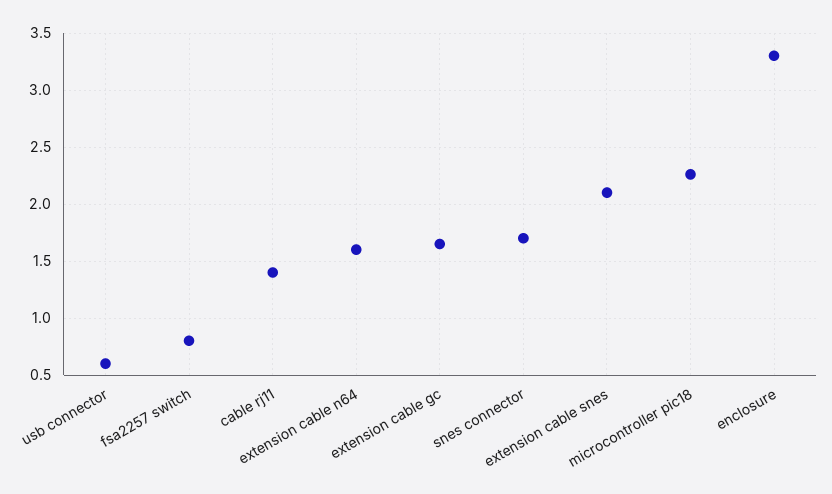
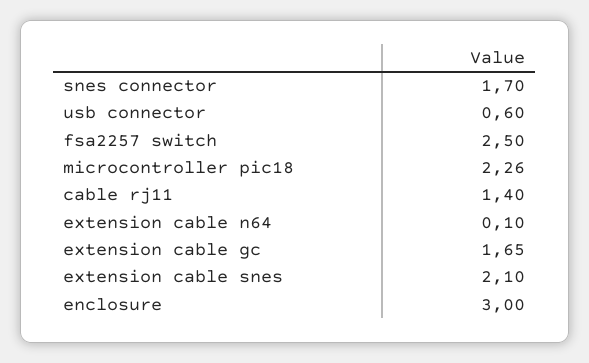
fsa2257 switch: 0.8 -> 2.5
extension cable n64: 1.6 -> 0.1
enclosure: 3.3 -> 3

